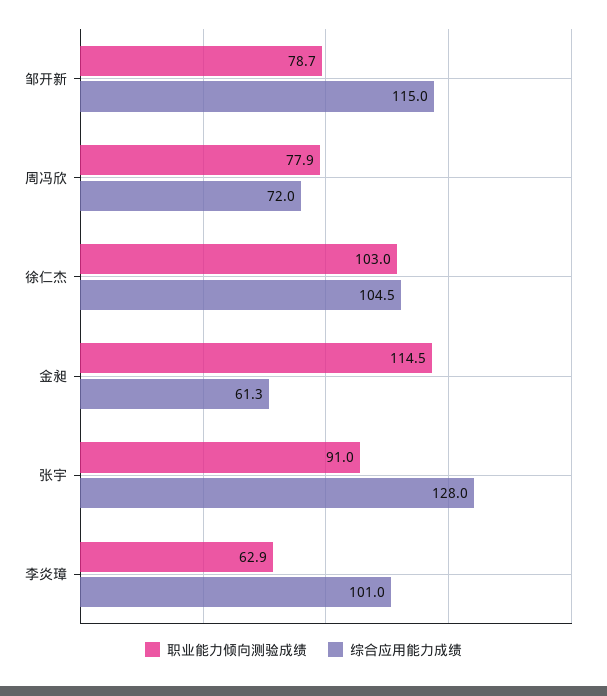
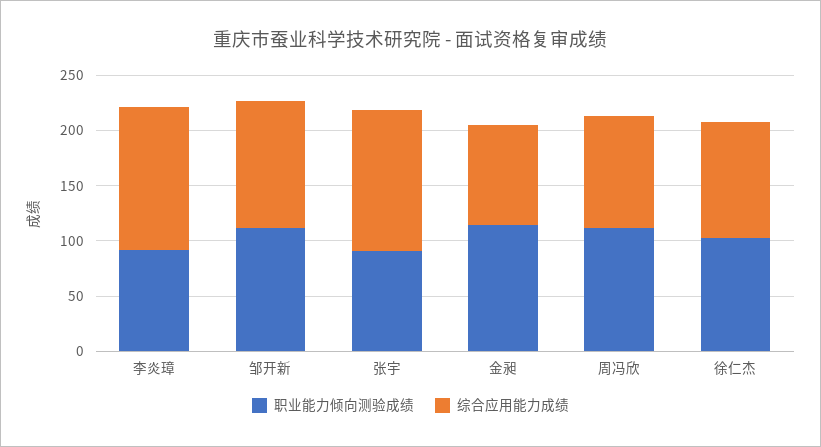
职业能力倾向测验成绩, 邹开新: 78.7 -> 110
职业能力倾向测验成绩, 周冯欣: 77.9 -> 110
综合应用能力成绩, 周冯欣: 72 -> 100
综合应用能力成绩, 金昶: 61.3 -> 90
职业能力倾向测验成绩, 李炎璋: 62.9 -> 90
综合应用能力成绩, 李炎璋: 101 -> 130

